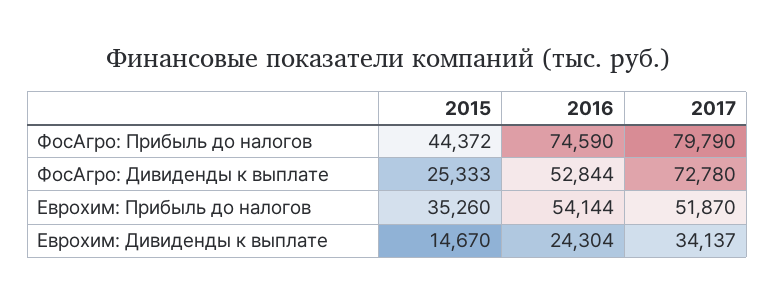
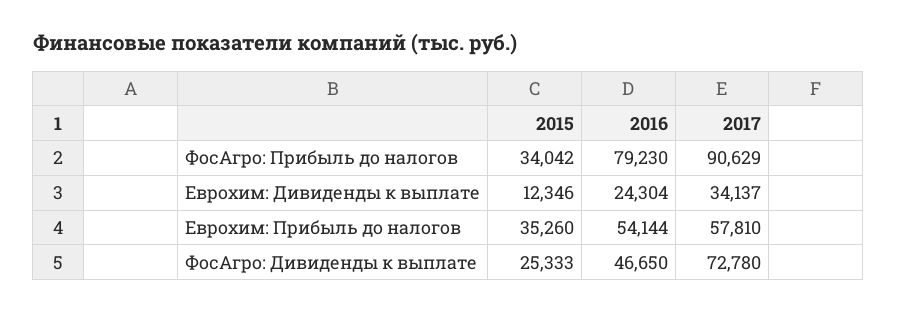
2015, ФосАгро: Прибыль до налогов: 44372 -> 34042
2016, ФосАгро: Прибыль до налогов: 74590 -> 79230
2017, ФосАгро: Прибыль до налогов: 79790 -> 90629
2016, ФосАгро: Дивиденды к выплате: 52844 -> 46650
2017, Еврохим: Прибыль до налогов: 51870 -> 57810
2015, Еврохим: Дивиденды к выплате: 14670 -> 12346

